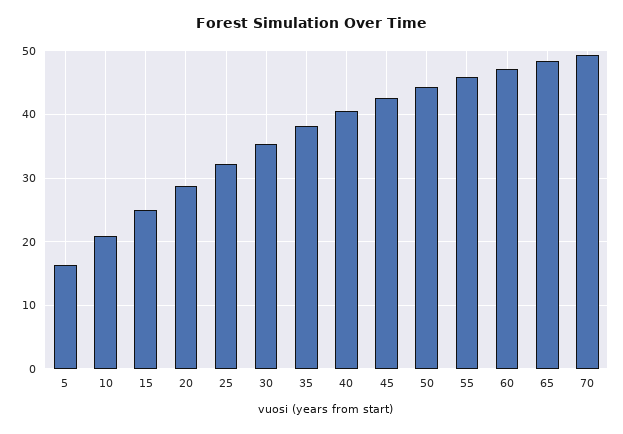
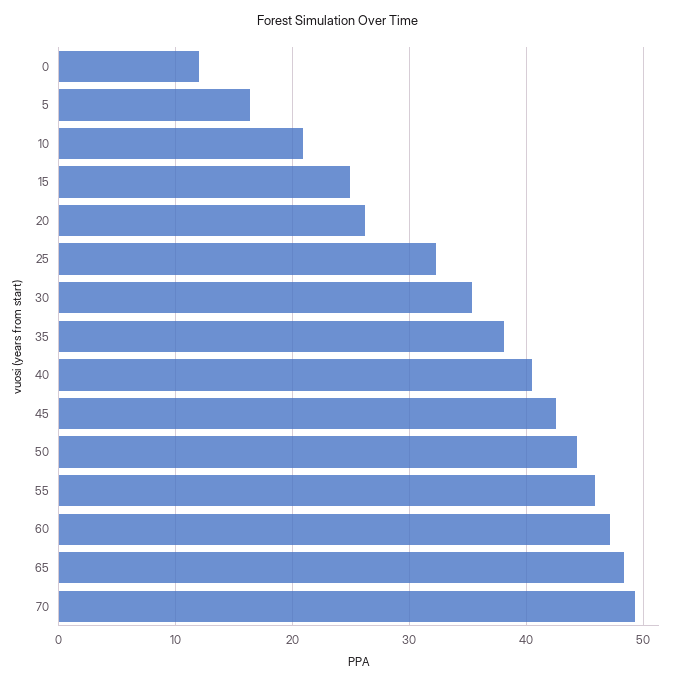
20: 29 -> 26
0: none -> 12

